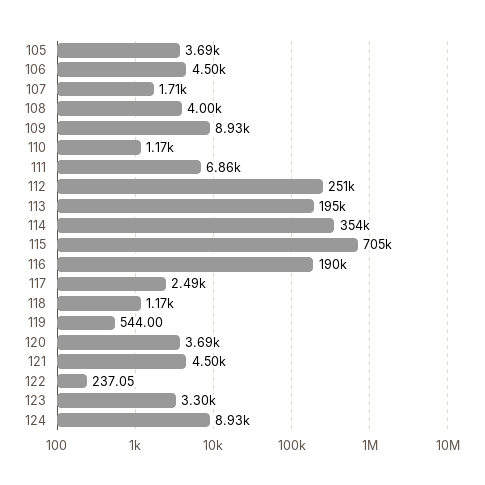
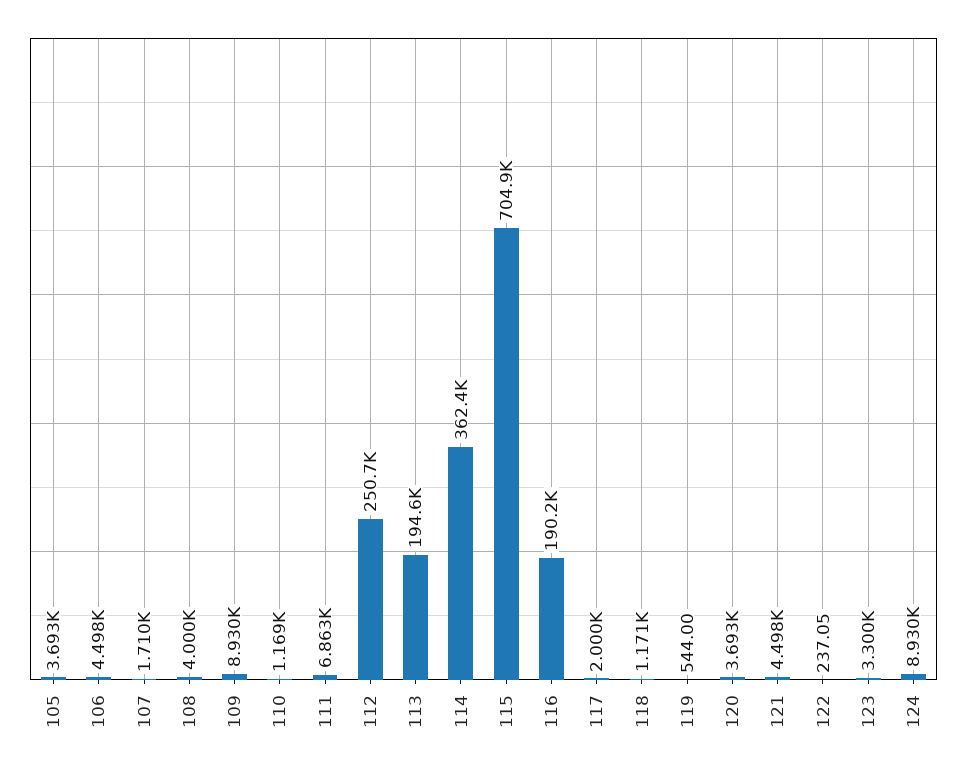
114: 354000 -> 362400
117: 2490 -> 2000

